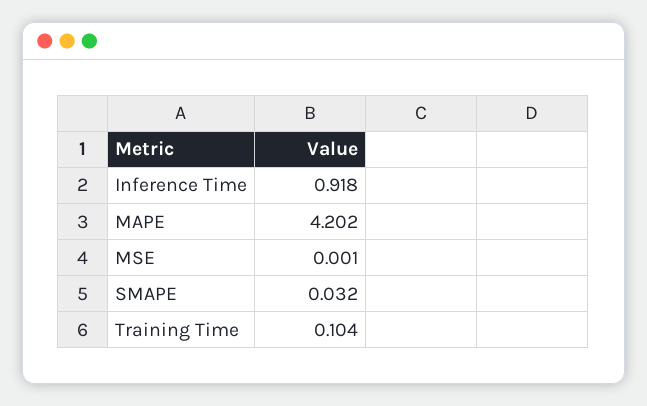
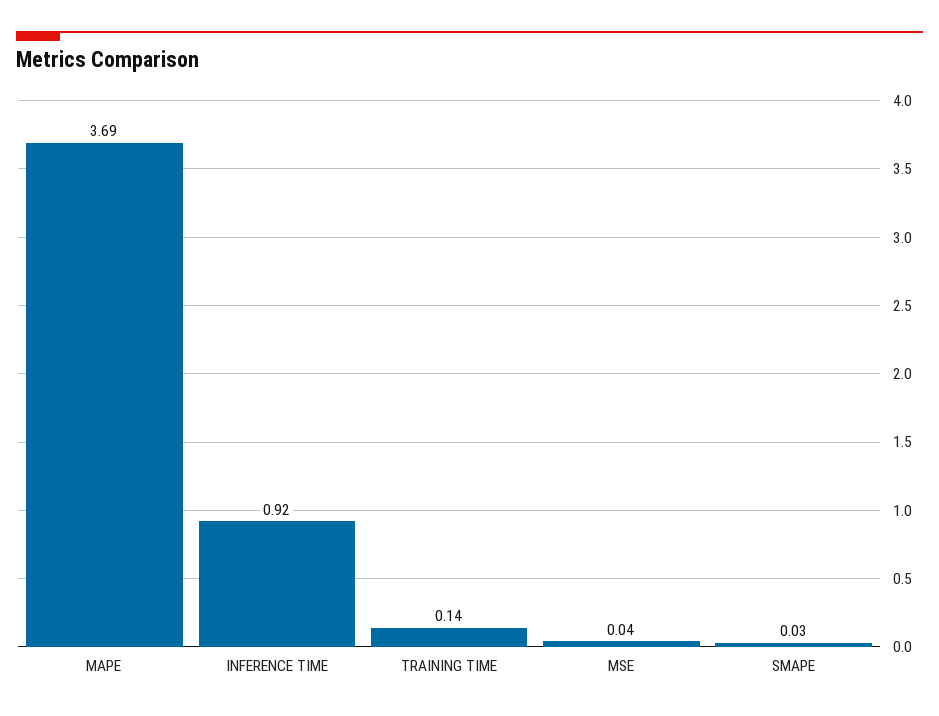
MAPE: 4.202 -> 3.69
MSE: 0.001 -> 0.04
Training Time: 0.104 -> 0.14

